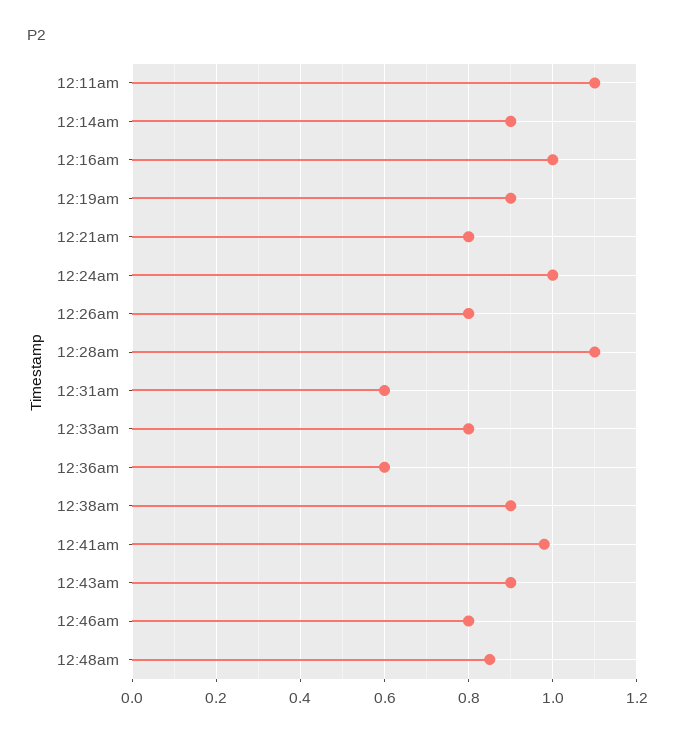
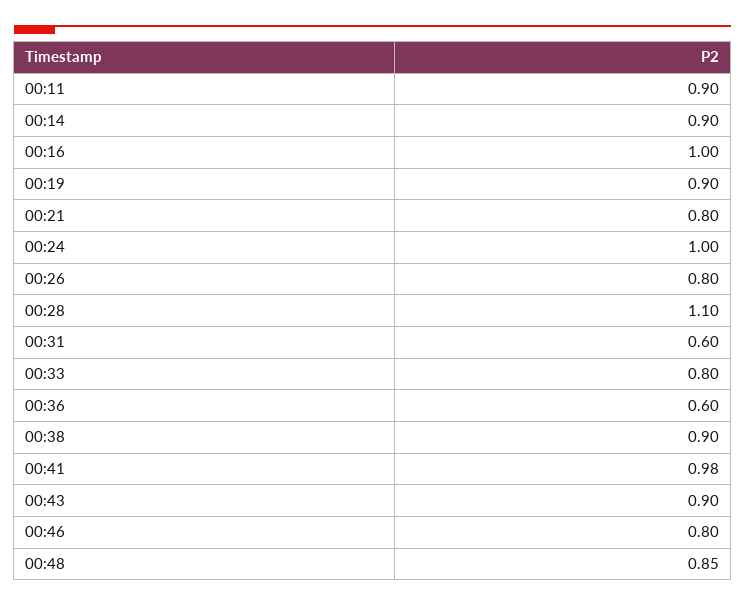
12:11am: 1.1 -> 0.9

